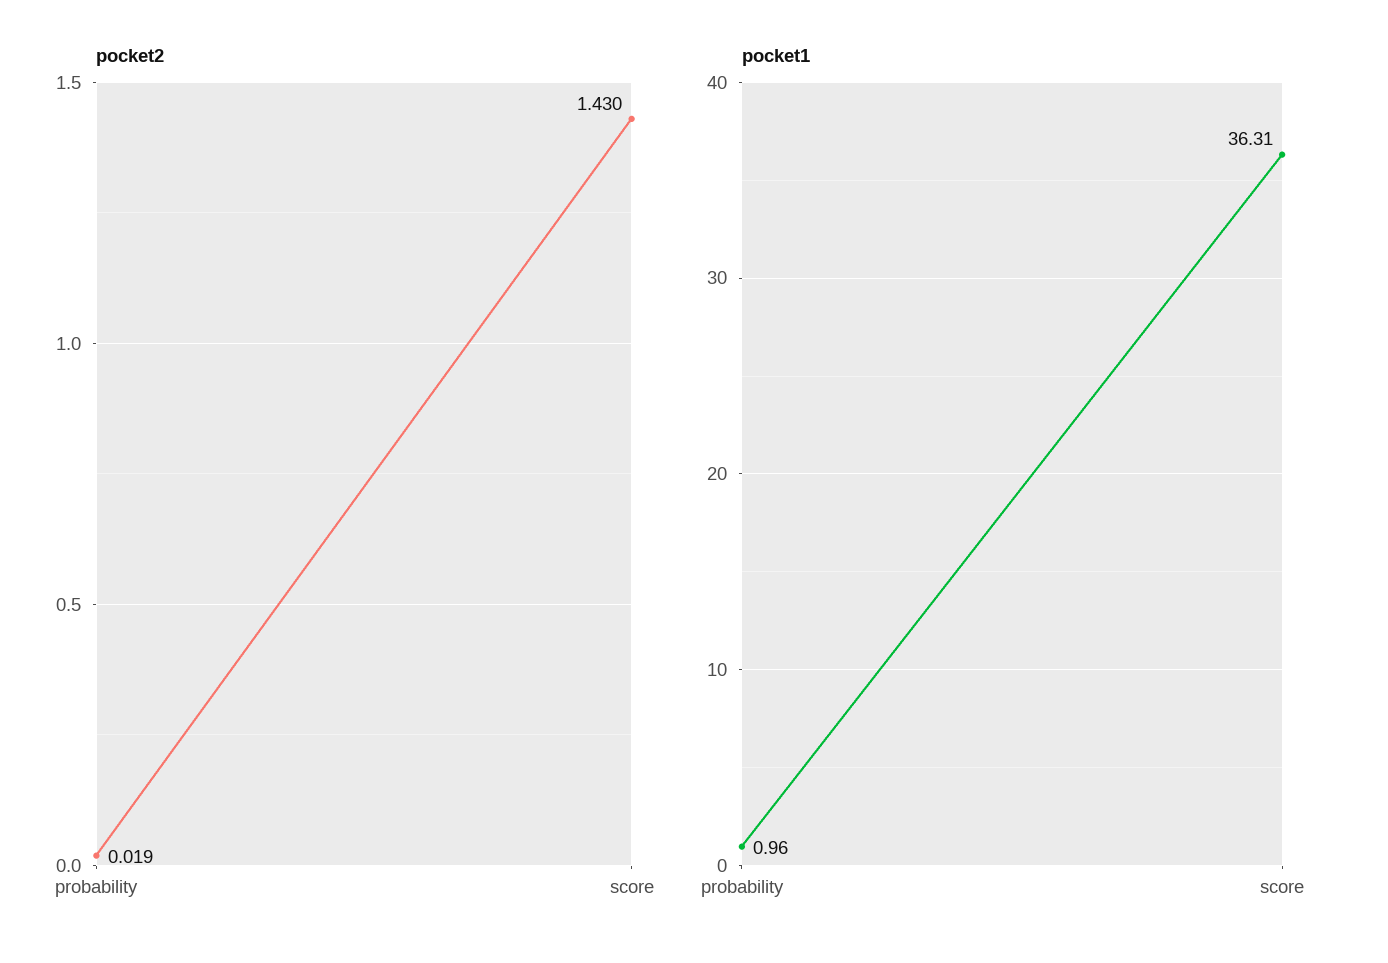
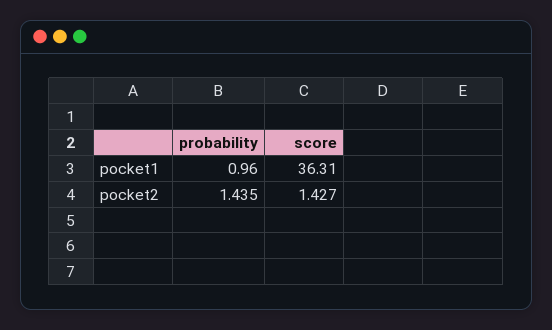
pocket2, probability: 0.019 -> 1.435
pocket2, score: 1.43 -> 1.427

